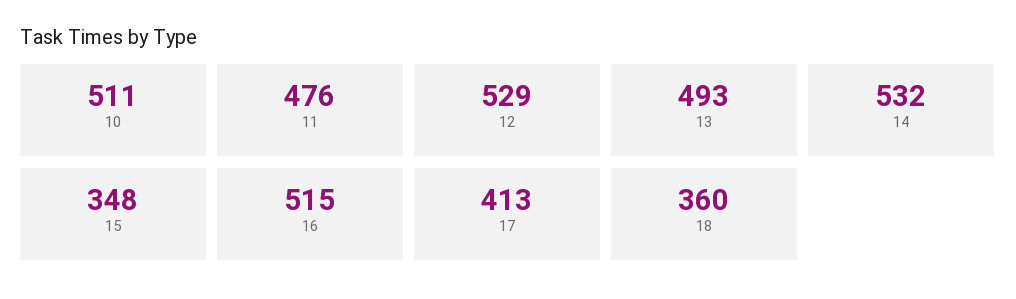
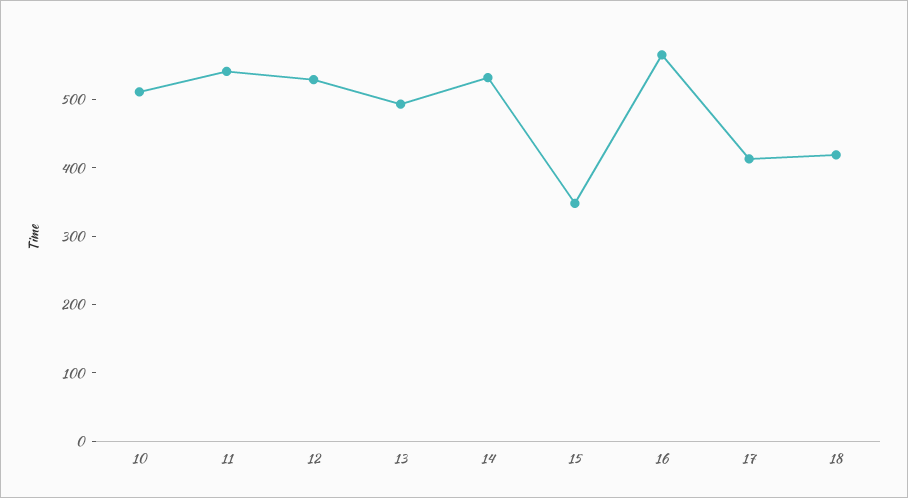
11: 476 -> 540
16: 515 -> 560
18: 360 -> 420

